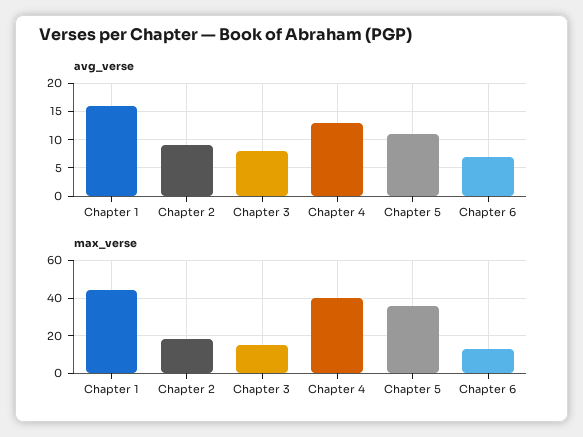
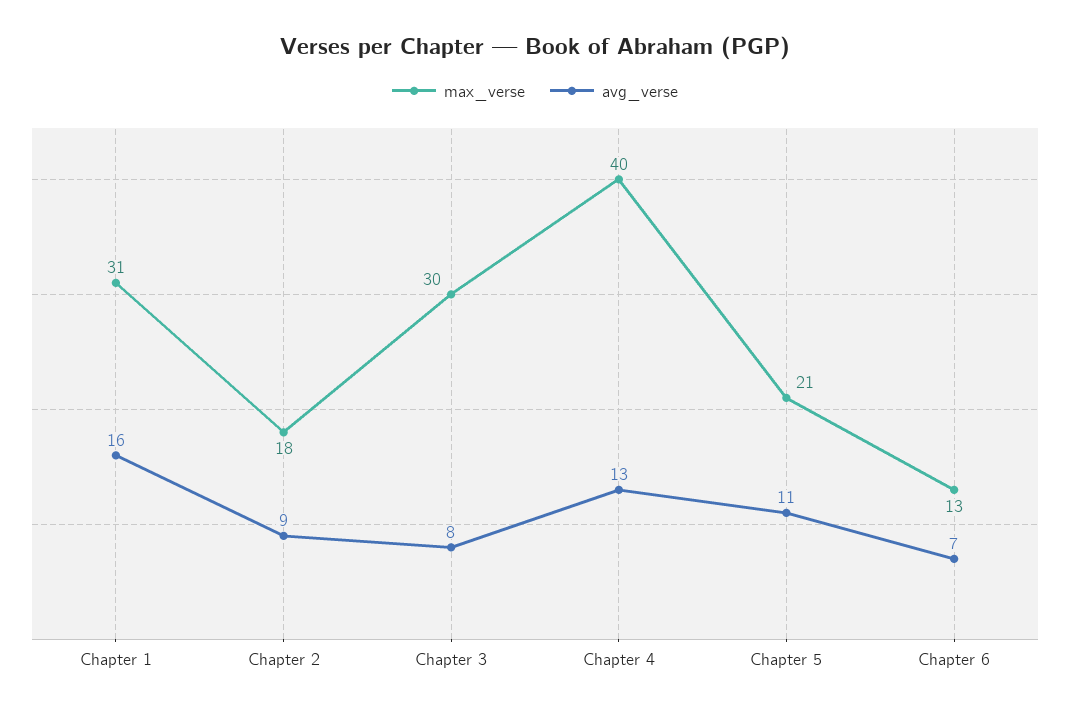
max_verse, Chapter 1: 45 -> 31
max_verse, Chapter 3: 15 -> 30
max_verse, Chapter 5: 35 -> 21

